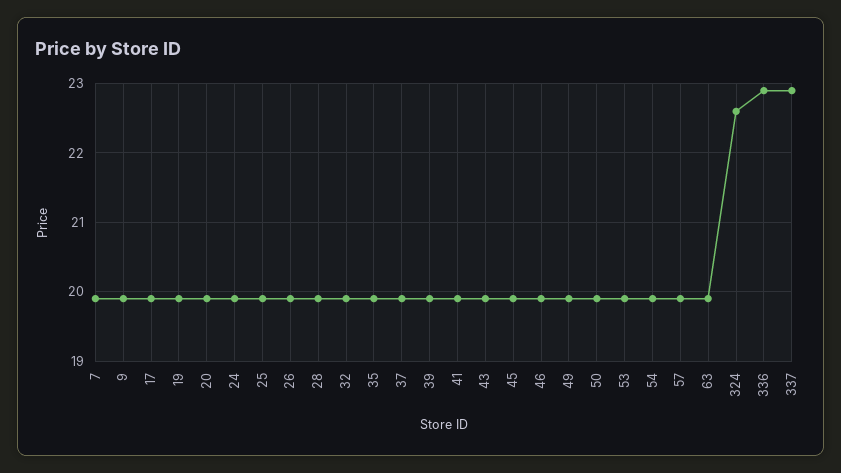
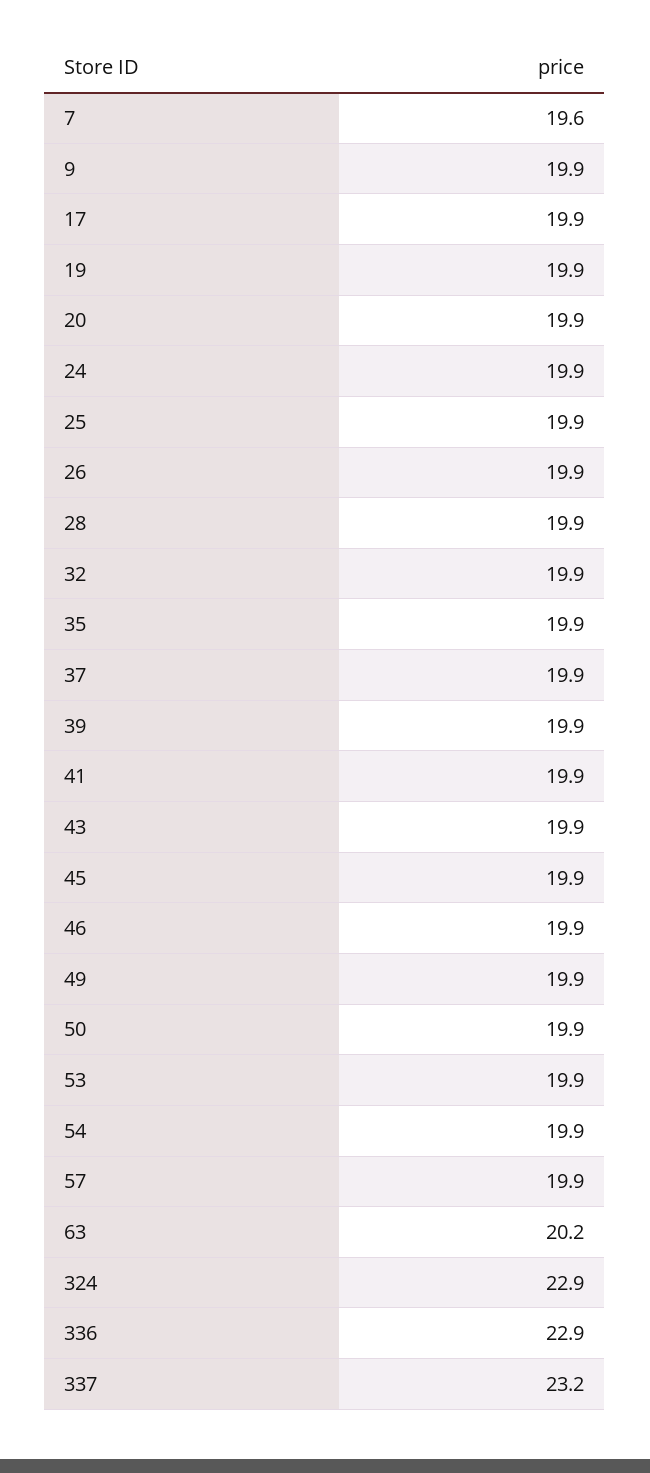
7: 19.9 -> 19.6
63: 19.9 -> 20.2
324: 22.6 -> 22.9
337: 22.9 -> 23.2

